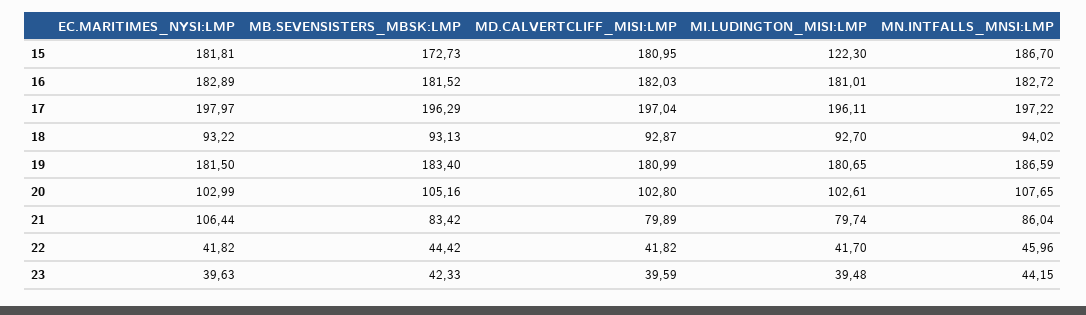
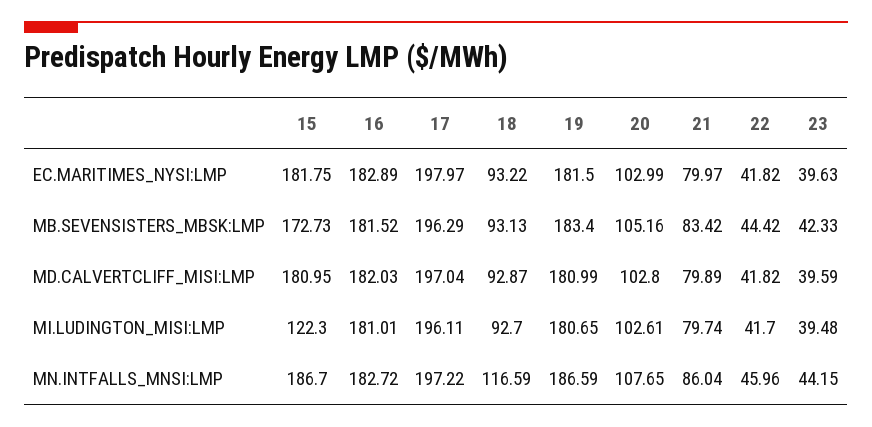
EC.MARITIMES_NYSI:LMP, 15: 181.81 -> 181.75
MN.INTFALLS_MNSI:LMP, 18: 94.02 -> 116.59
EC.MARITIMES_NYSI:LMP, 21: 106.44 -> 79.97

